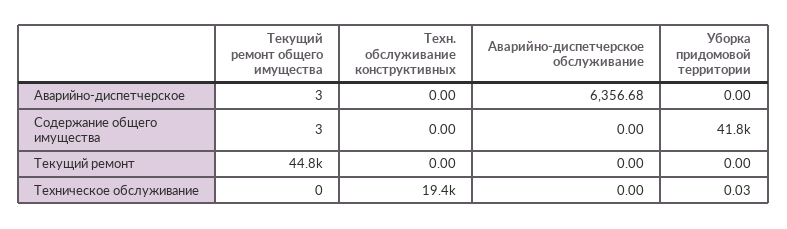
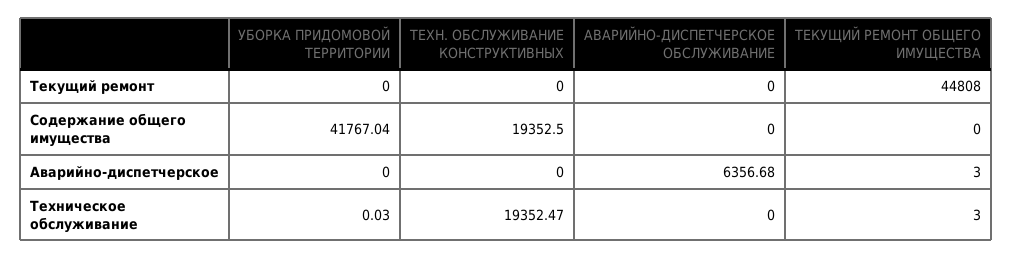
Текущий ремонт общего имущества, Содержание общего имущества: 3 -> 0
Техн. обслуживание конструктивных, Содержание общего имущества: 0 -> 19352.5
Текущий ремонт общего имущества, Техническое обслуживание: 0 -> 3

